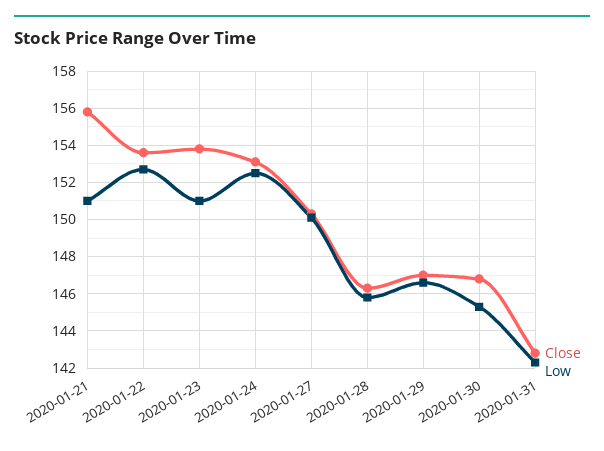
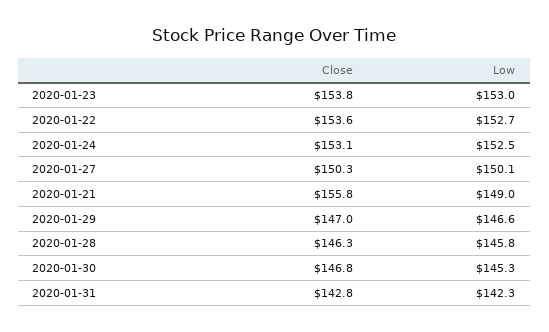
Low, 2020-01-21: 151 -> 149
Low, 2020-01-23: 151 -> 153

